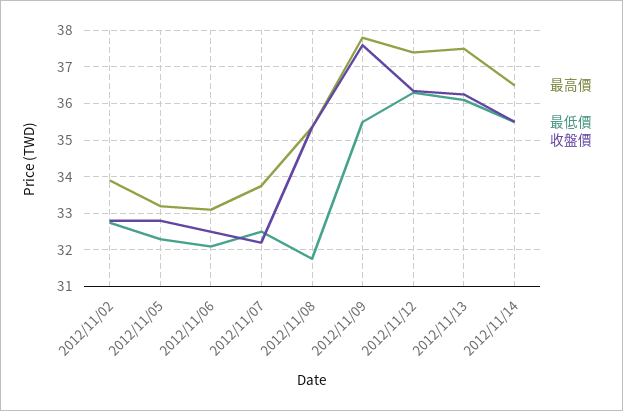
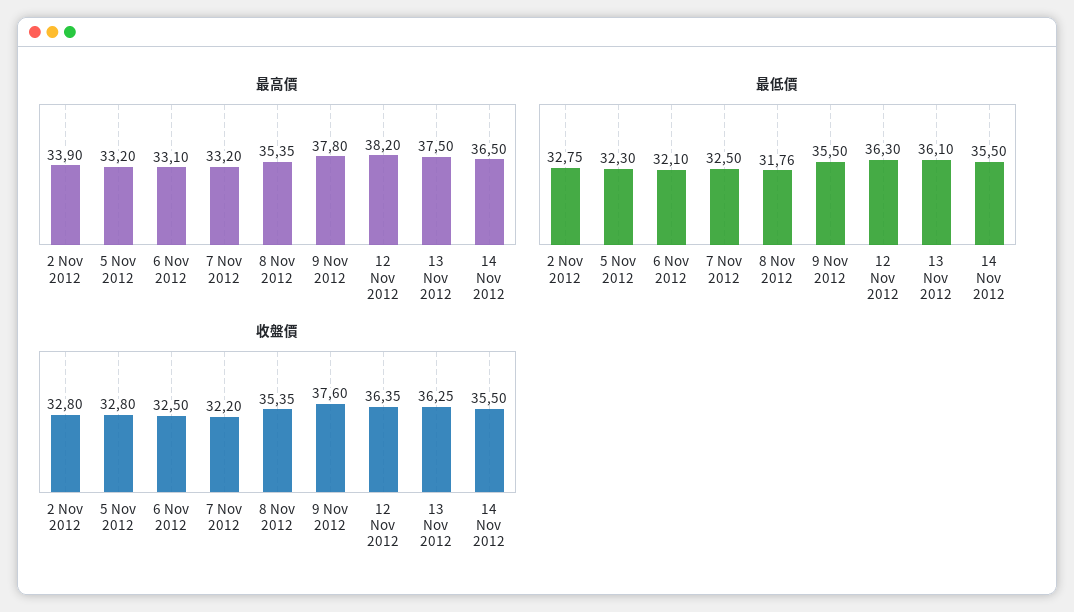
最高價, 2012/11/07: 33.8 -> 33.2
最高價, 2012/11/12: 37.4 -> 38.2

